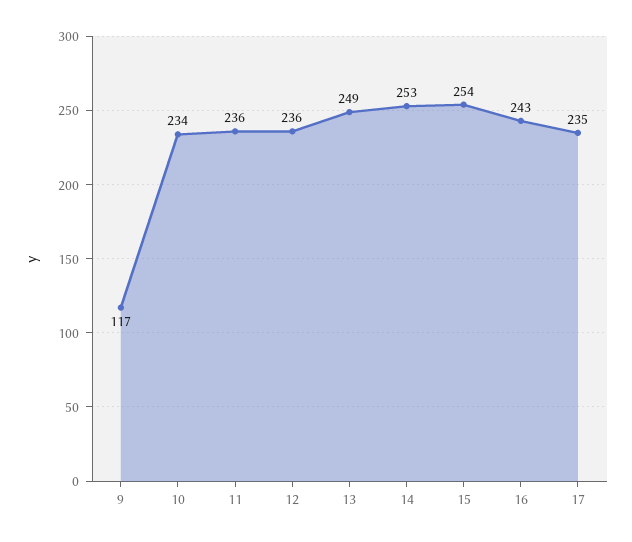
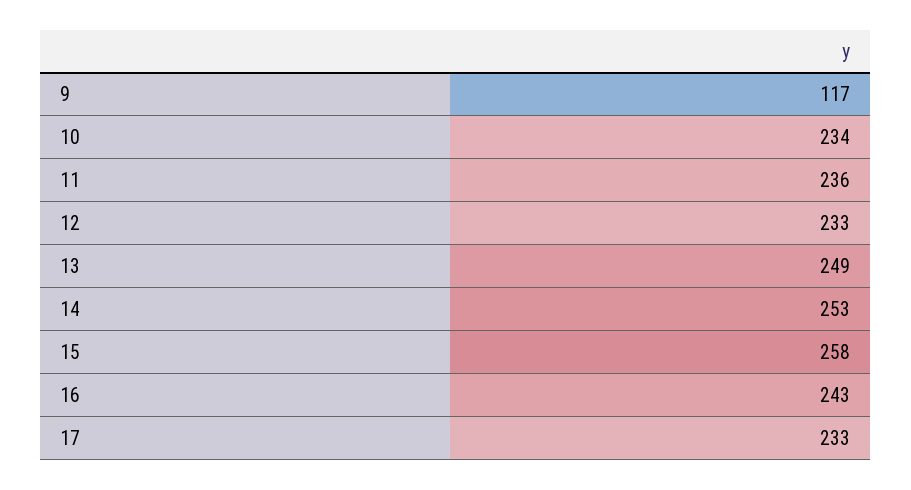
12: 236 -> 233
15: 254 -> 258
17: 235 -> 233

